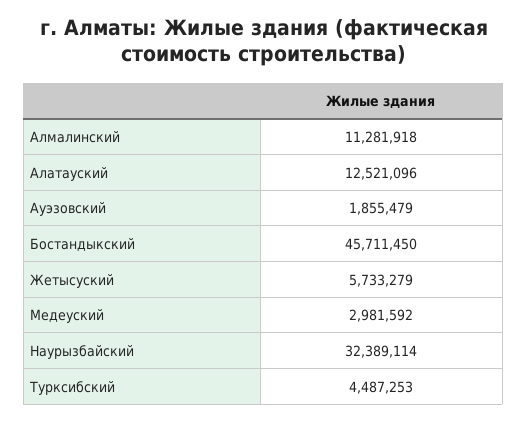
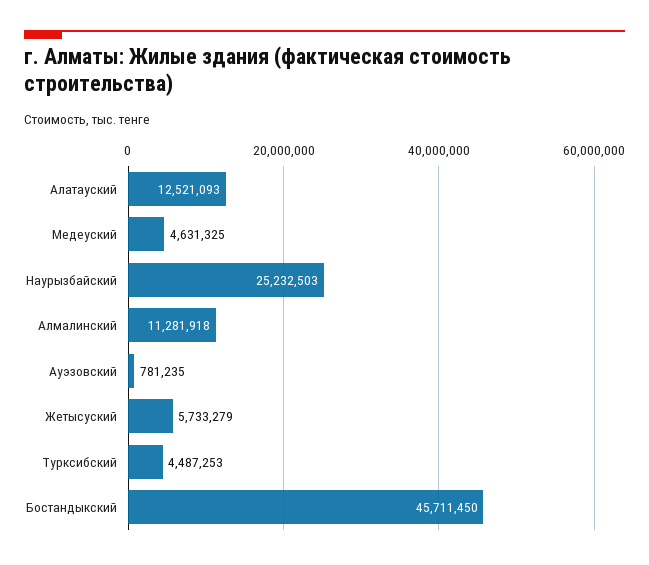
Алатауский: 12521096 -> 12521093
Ауэзовский: 1855479 -> 781235
Медеуский: 2981592 -> 4631325
Наурызбайский: 32389114 -> 25232503

